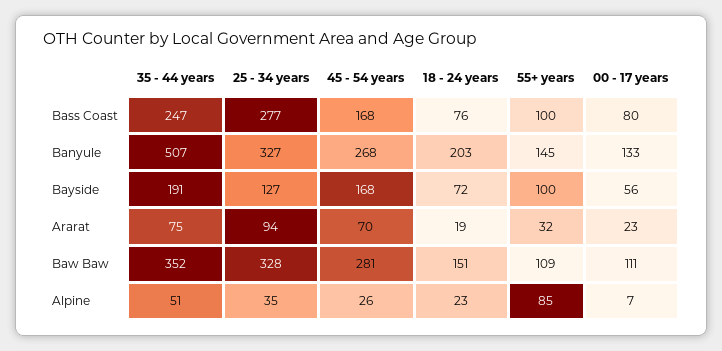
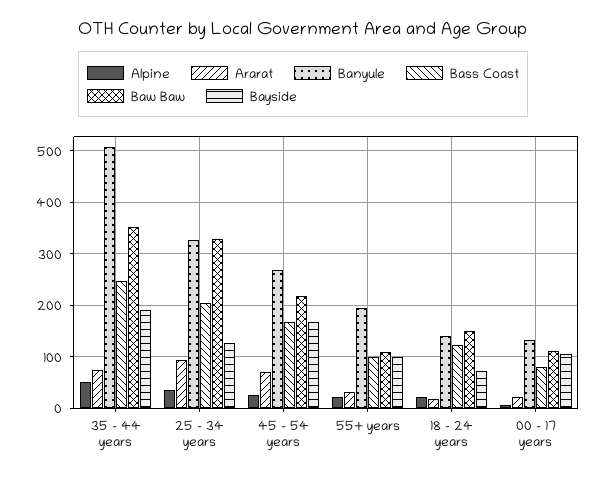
Bass Coast, 25 - 34 years: 277 -> 200
Bass Coast, 18 - 24 years: 76 -> 120
Banyule, 18 - 24 years: 203 -> 140
Banyule, 55+ years: 145 -> 200
Bayside, 00 - 17 years: 56 -> 100
Baw Baw, 45 - 54 years: 281 -> 220
Alpine, 55+ years: 85 -> 20

